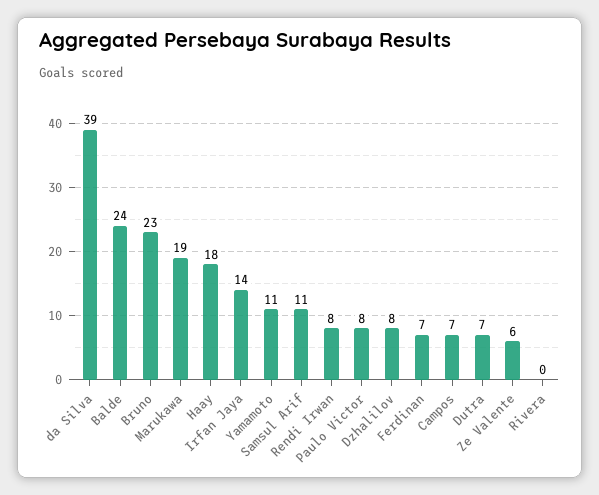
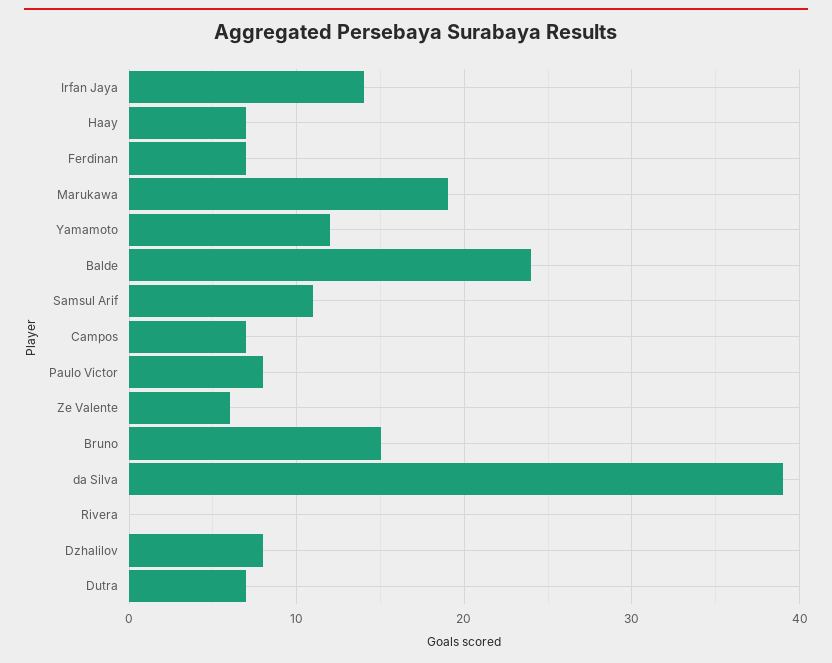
Bruno: 23 -> 15
Haay: 18 -> 7
Yamamoto: 11 -> 12
Rendi Irwan: 8 -> none

